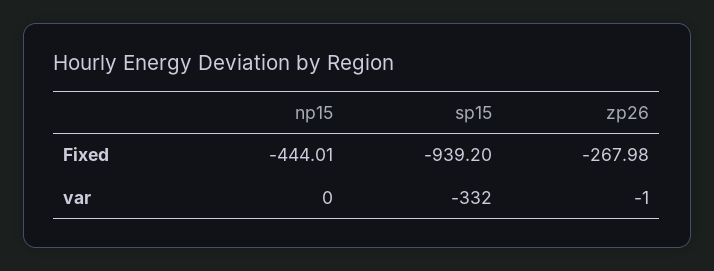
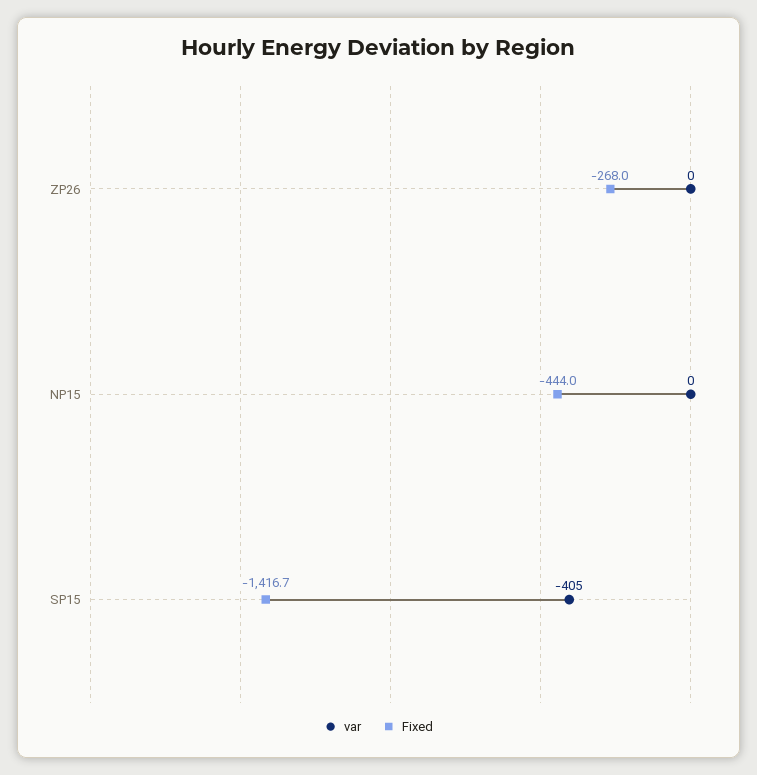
Fixed, sp15: -939.2 -> -1416.7
var, sp15: -332 -> -405
var, zp26: -1 -> 0

